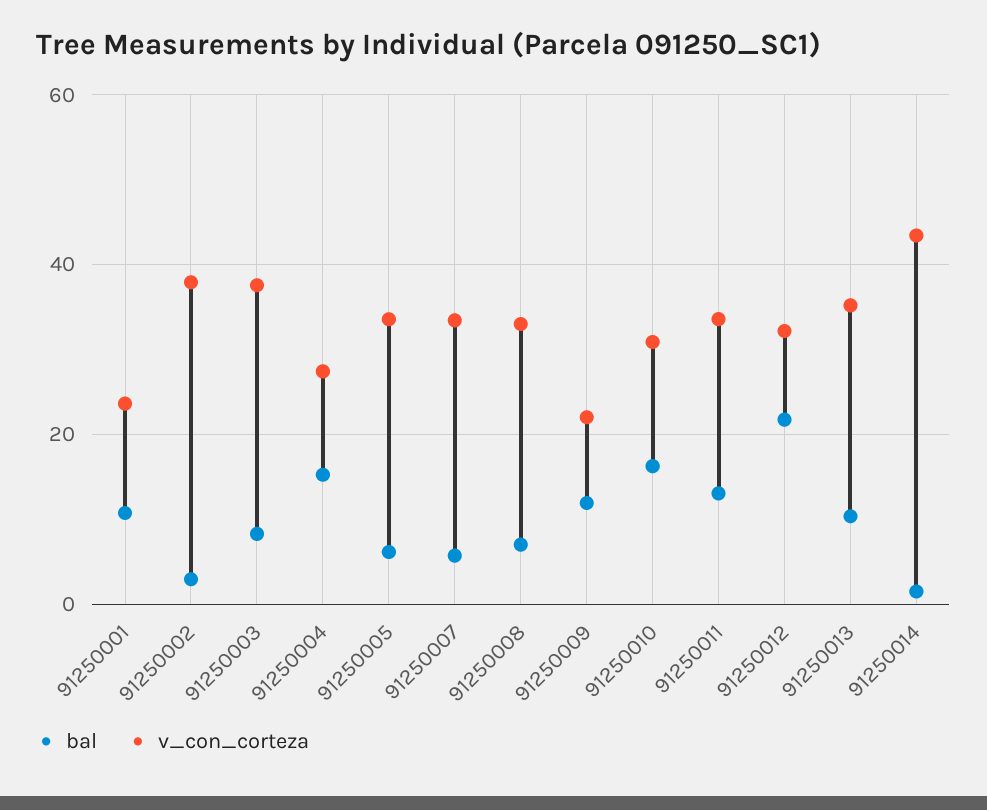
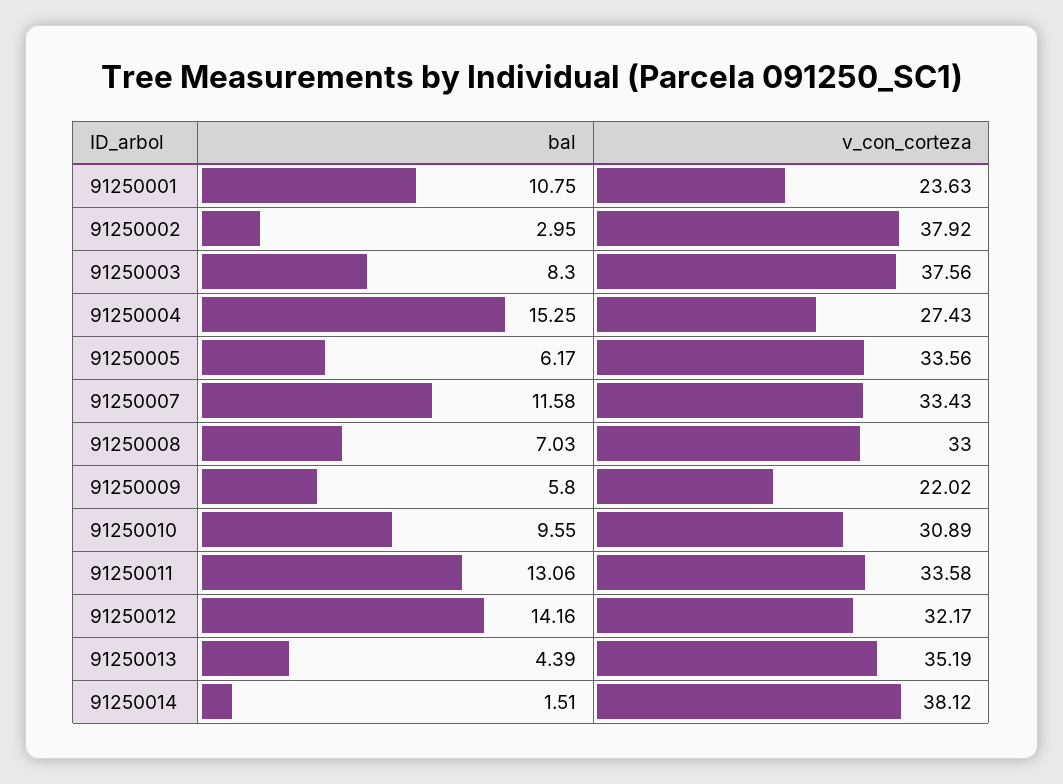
bal, 91250007: 6 -> 11.58
bal, 91250009: 12 -> 5.8
bal, 91250010: 16 -> 9.55
bal, 91250012: 22 -> 14.16
bal, 91250013: 10 -> 4.39
v_con_corteza, 91250014: 44 -> 38.12

